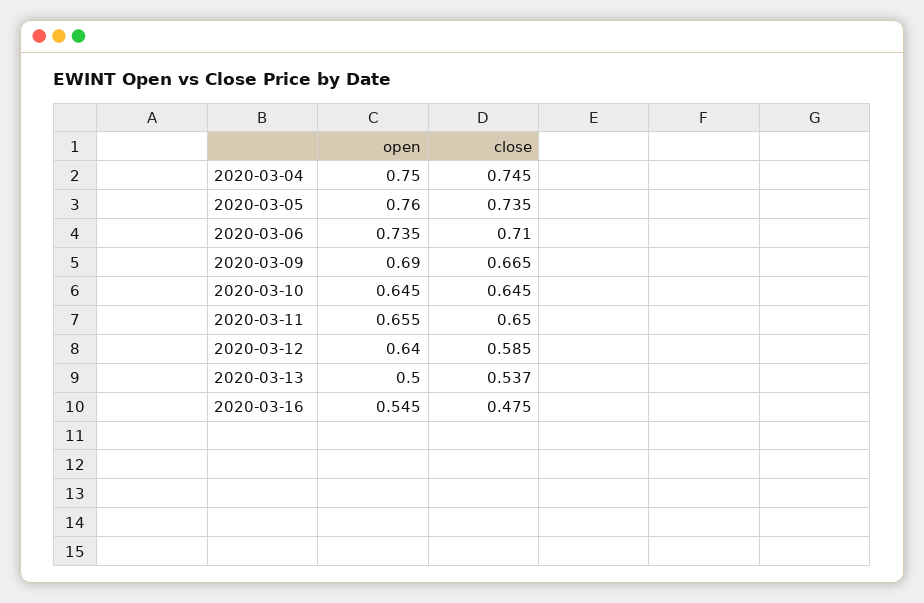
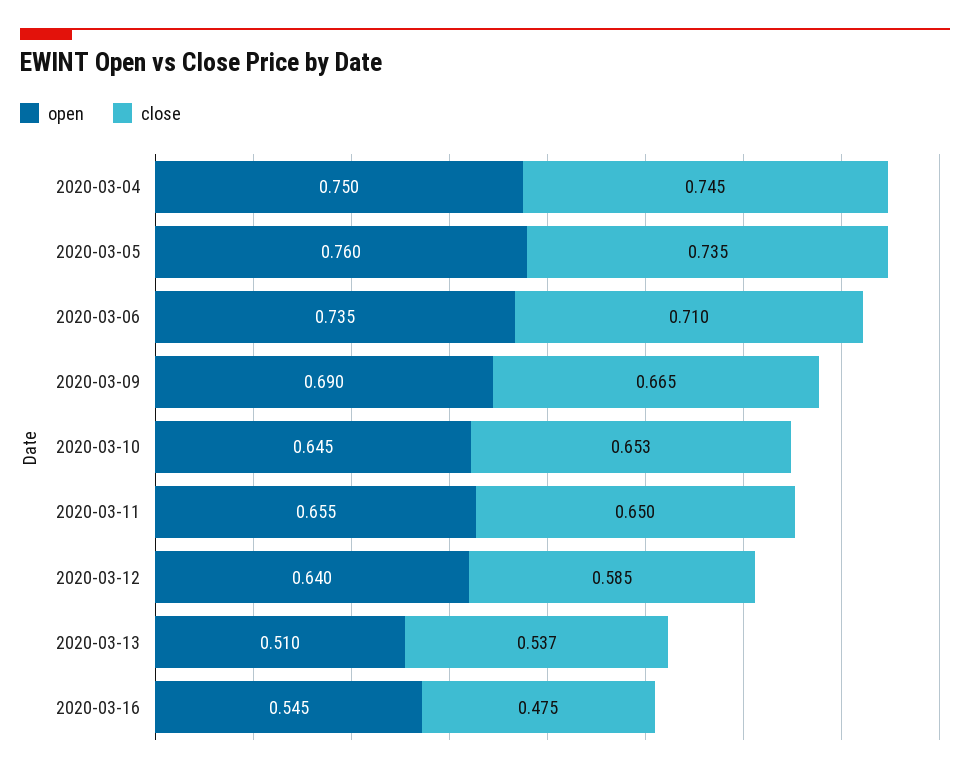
close, 2020-03-10: 0.645 -> 0.653
open, 2020-03-13: 0.5 -> 0.51

